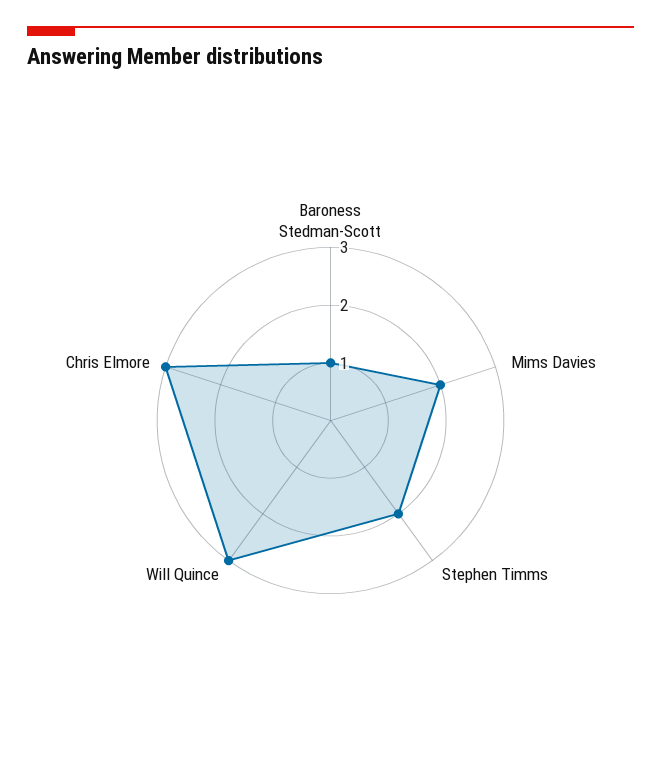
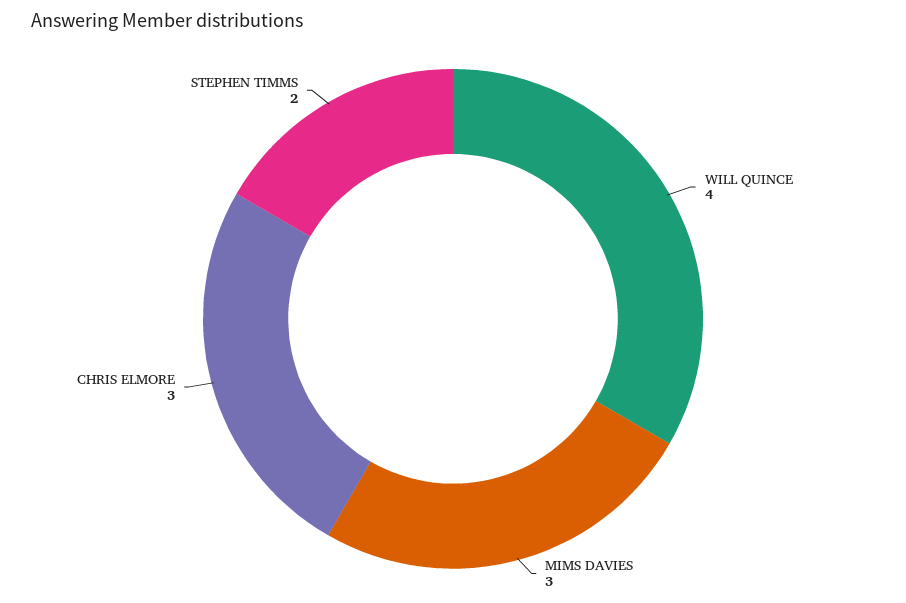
Baroness Stedman-Scott: 1 -> none
Mims Davies: 2 -> 3
Will Quince: 3 -> 4

